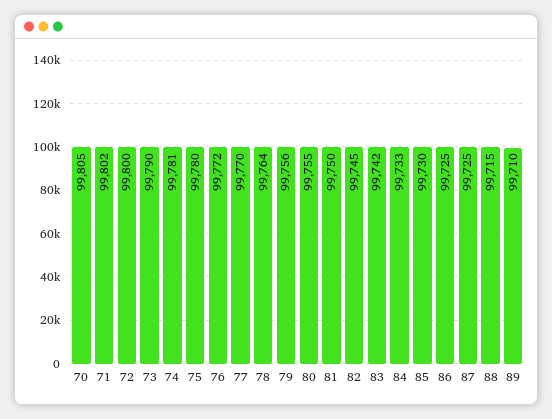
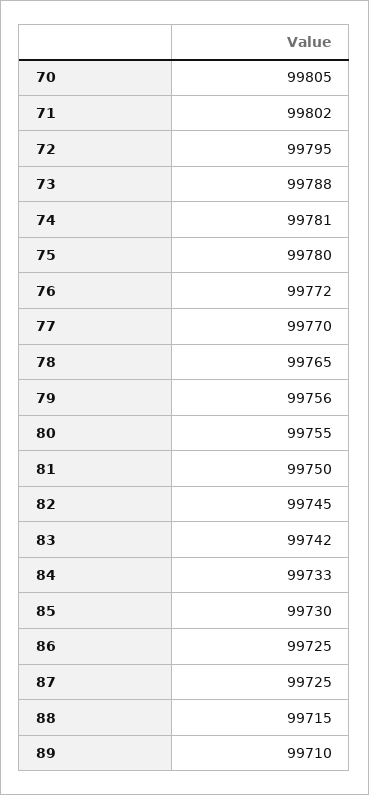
72: 99800 -> 99795
73: 99790 -> 99788
78: 99764 -> 99765

